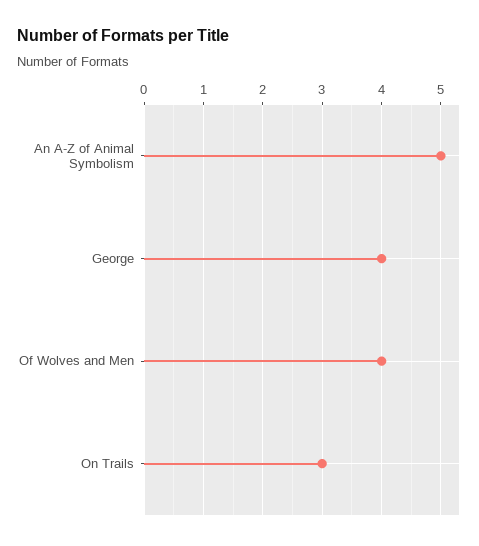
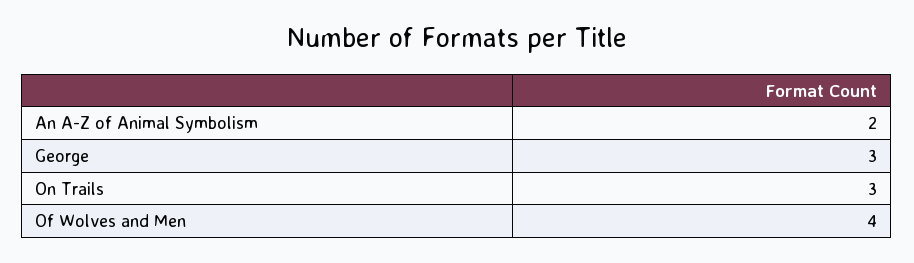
An A-Z of Animal Symbolism: 5 -> 2
George: 4 -> 3

